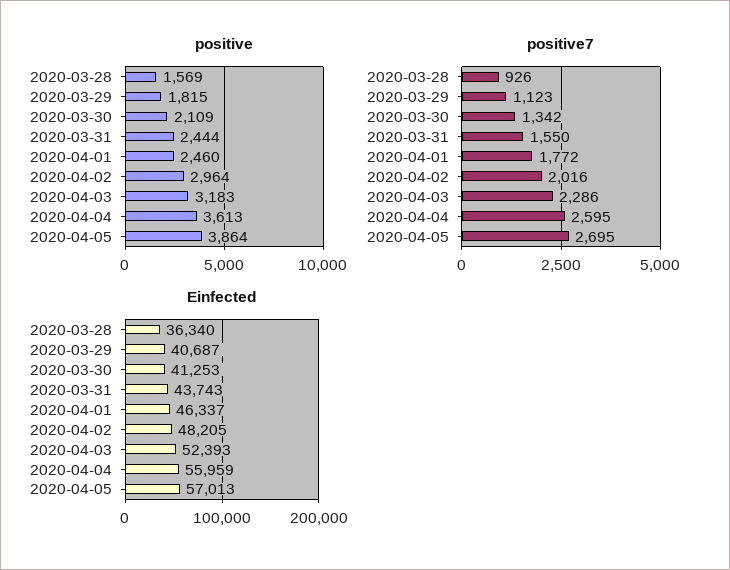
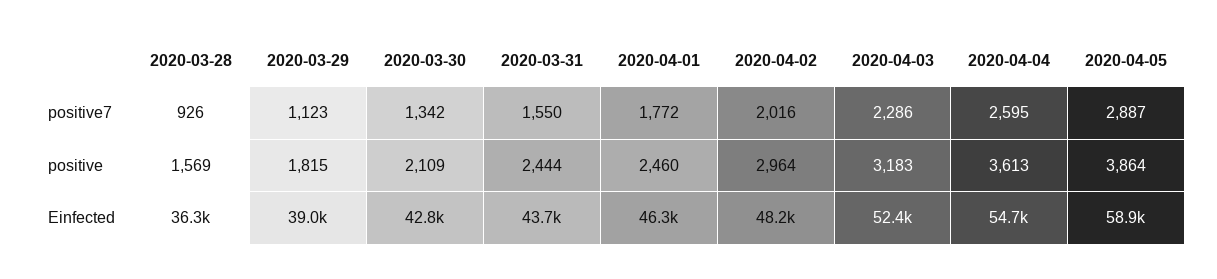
positive7, 2020-04-05: 2695 -> 2887
Einfected, 2020-03-29: 40687 -> 39000
Einfected, 2020-03-30: 41253 -> 42800
Einfected, 2020-04-04: 55959 -> 54700
Einfected, 2020-04-05: 57013 -> 58900

